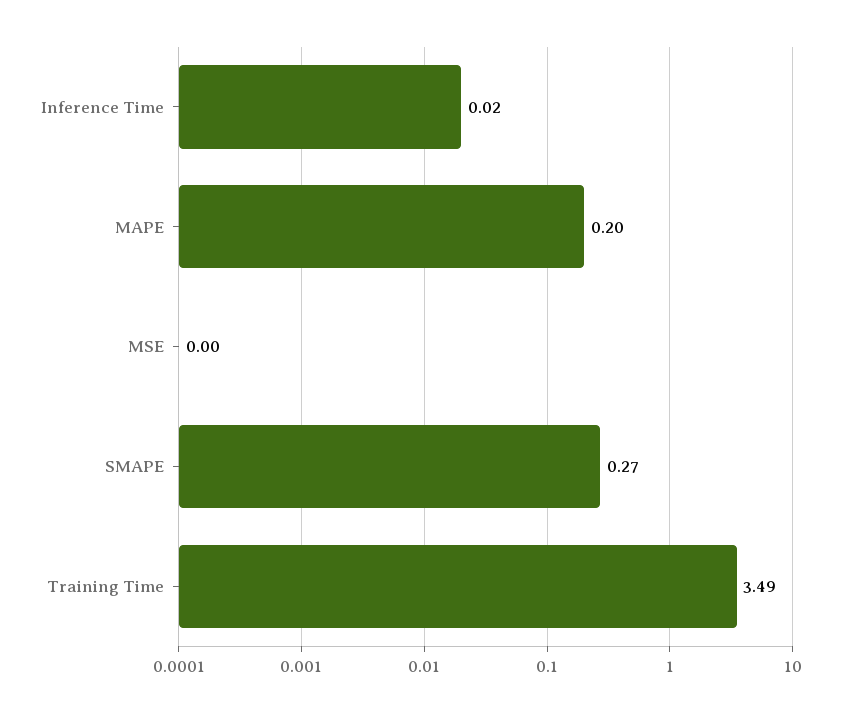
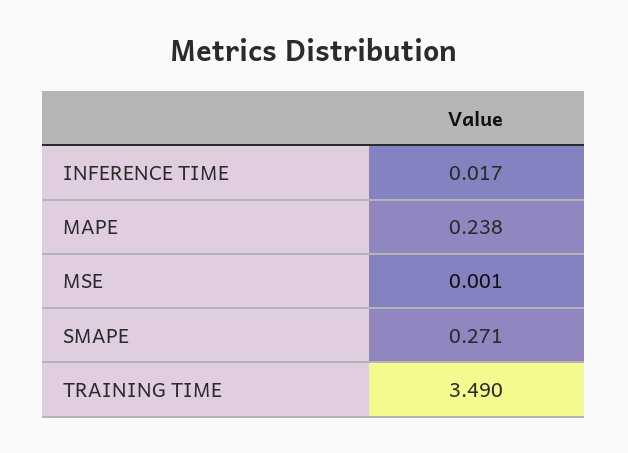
MAPE: 0.2 -> 0.238

